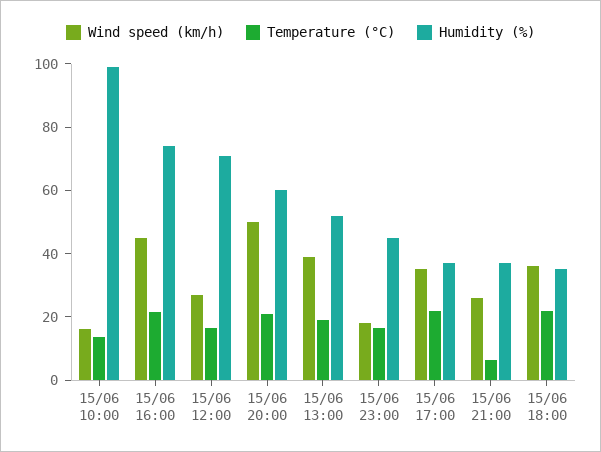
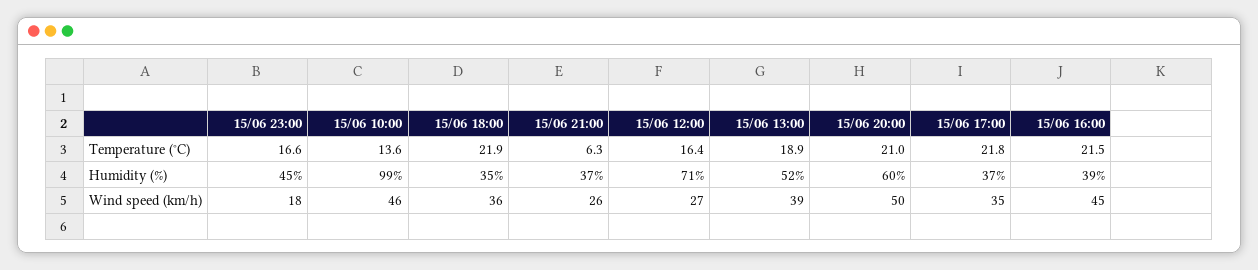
Wind speed (km/h), 15/06 10:00: 15 -> 46
Humidity (%), 15/06 16:00: 75 -> 39

